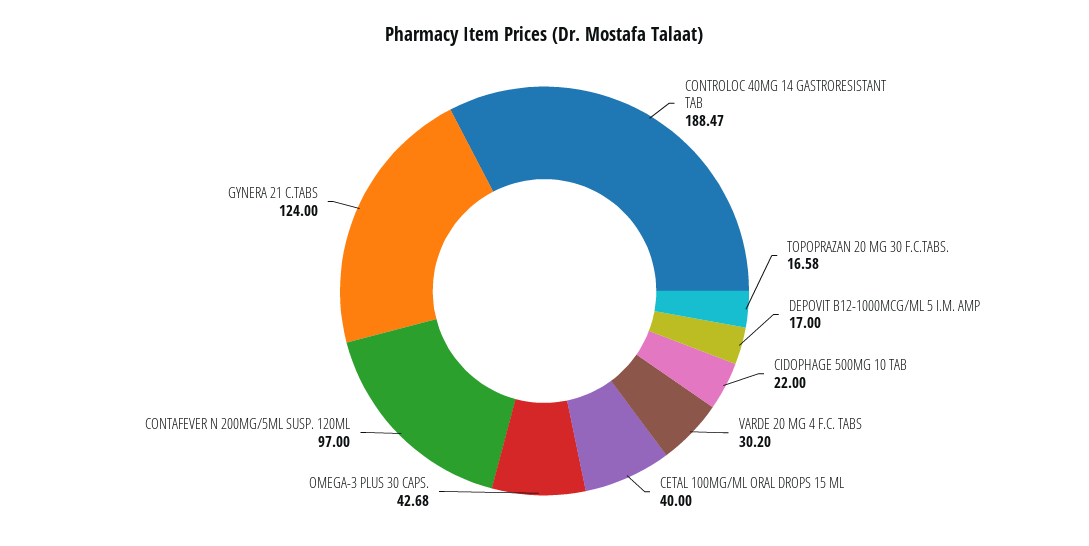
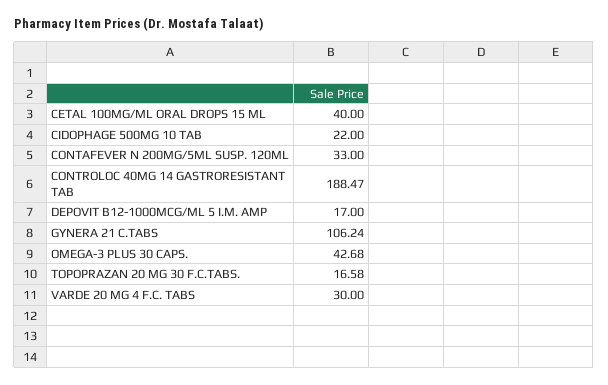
VARDE 20 MG 4 F.C. TABS: 30.2 -> 30
CONTAFEVER N 200MG/5ML SUSP. 120ML: 97 -> 33
GYNERA 21 C.TABS: 124 -> 106.24

